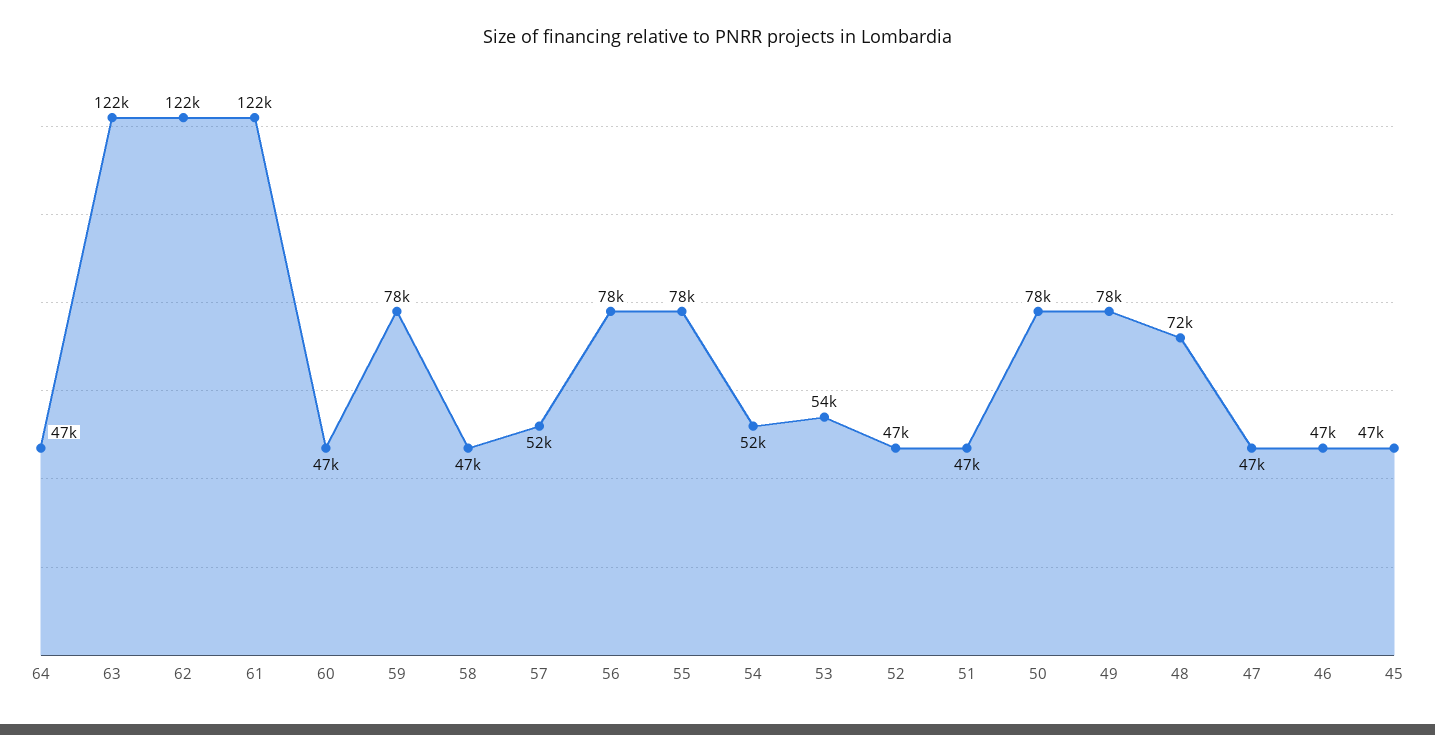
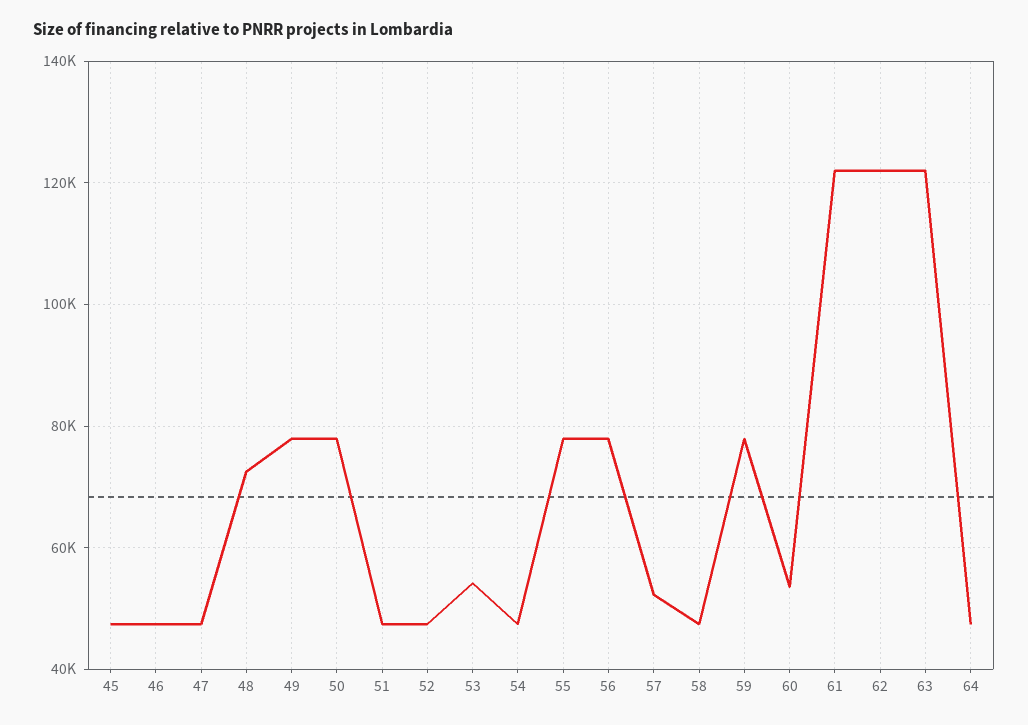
60: 47000 -> 54000
54: 52000 -> 48000

